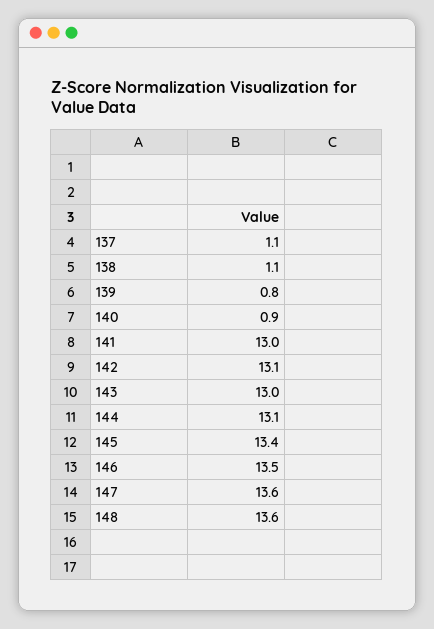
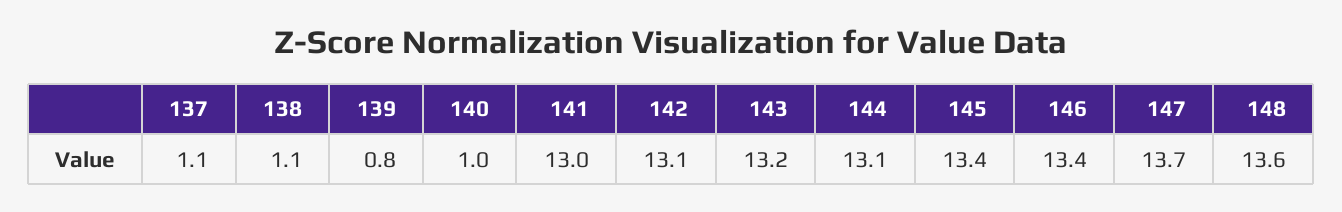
140: 0.9 -> 1
143: 13 -> 13.2
146: 13.5 -> 13.4
147: 13.6 -> 13.7

